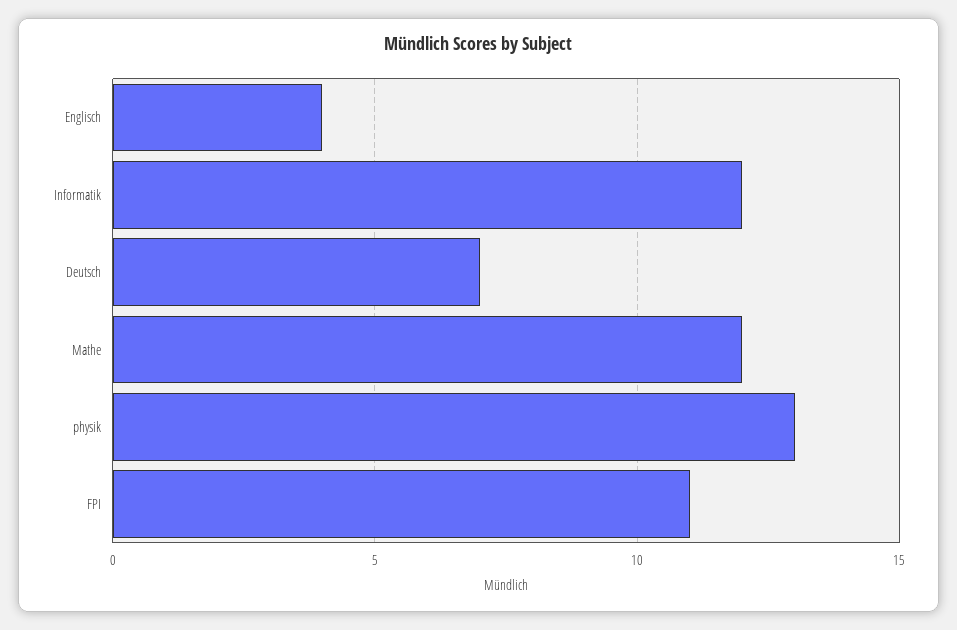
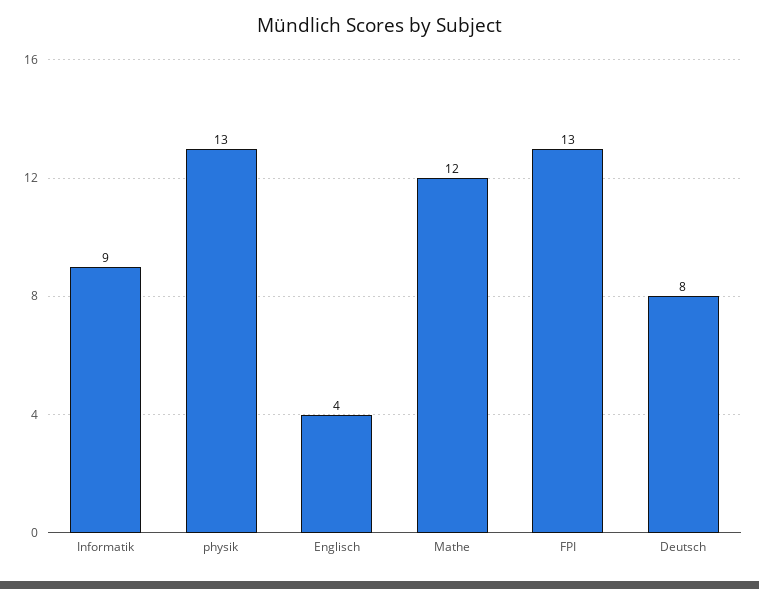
Informatik: 12 -> 9
Deutsch: 7 -> 8
FPI: 11 -> 13

